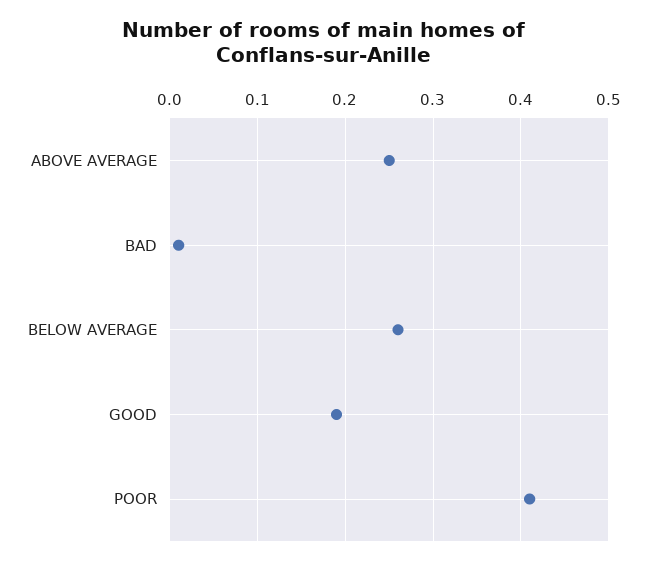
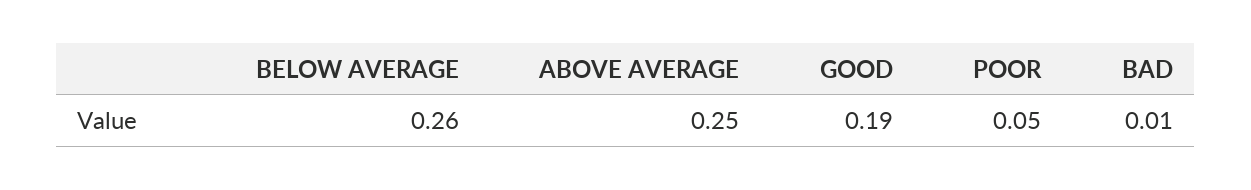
POOR: 0.41 -> 0.05

